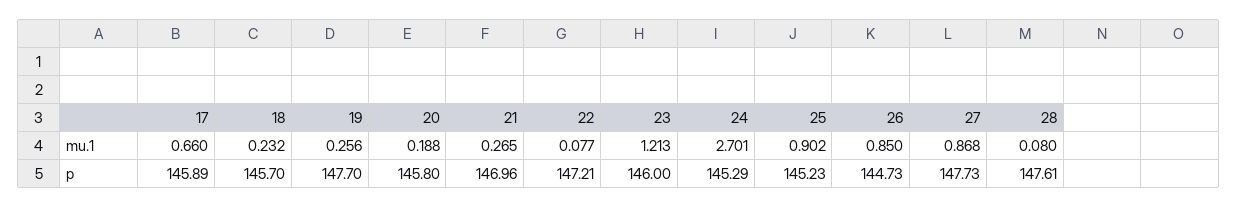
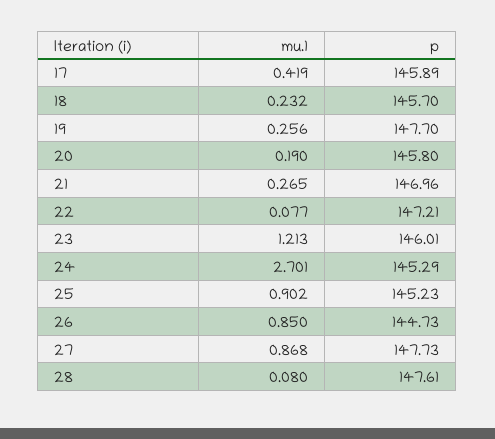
17, mu.1: 0.66 -> 0.419
20, mu.1: 0.188 -> 0.19
23, p: 146 -> 146.01

